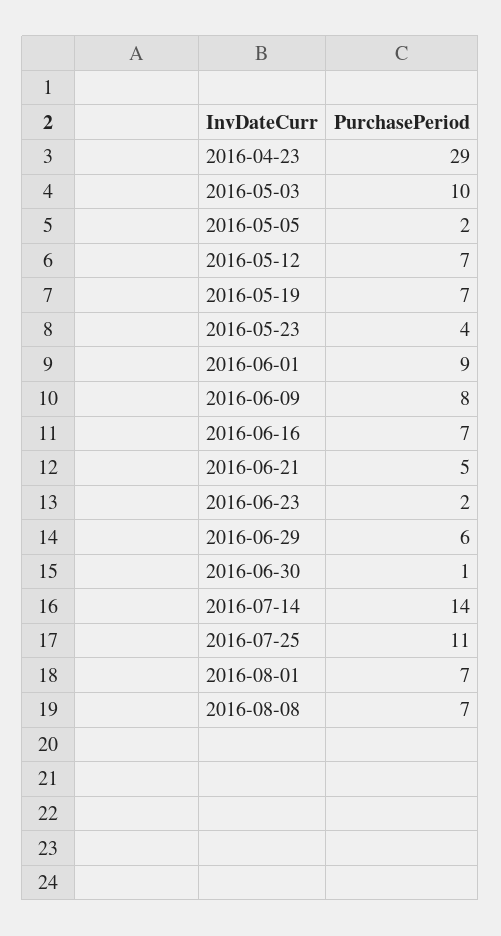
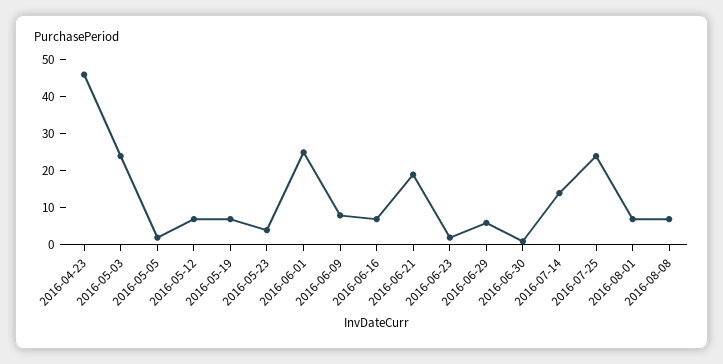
2016-04-23: 29 -> 45
2016-05-03: 10 -> 25
2016-06-01: 9 -> 25
2016-06-21: 5 -> 20
2016-07-25: 11 -> 25

